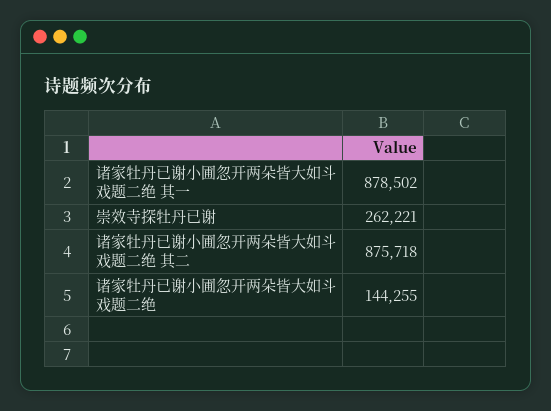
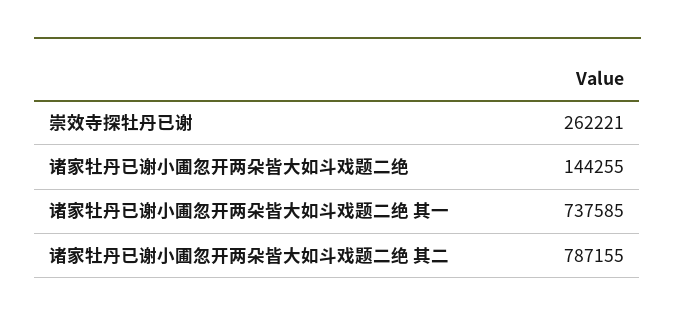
诸家牡丹已谢小圃忽开两朵皆大如斗戏题二绝 其一: 878502 -> 737585
诸家牡丹已谢小圃忽开两朵皆大如斗戏题二绝 其二: 875718 -> 787155

